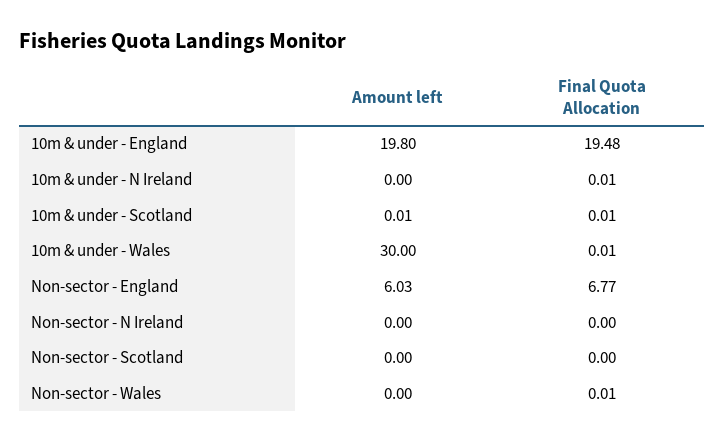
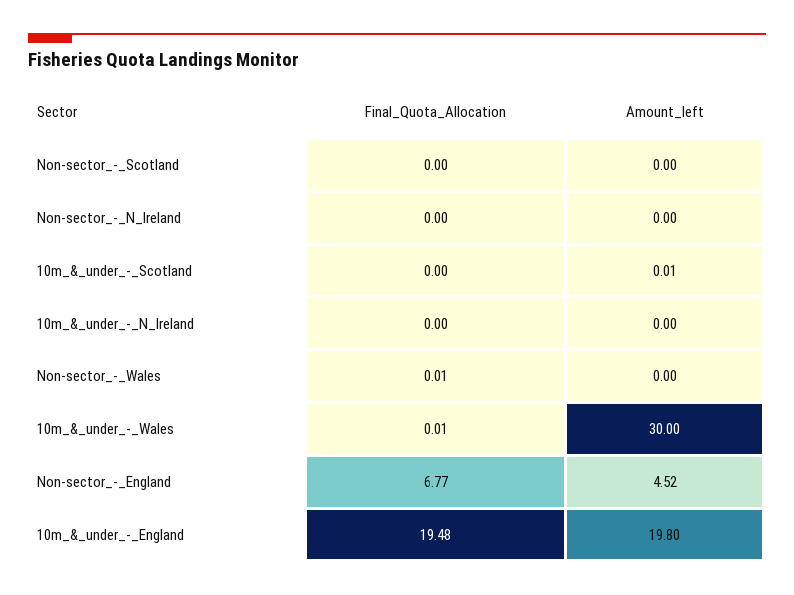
Final Quota Allocation, 10m & under - N Ireland: 0.01 -> 0
Final Quota Allocation, 10m & under - Scotland: 0.01 -> 0
Amount left, Non-sector - England: 6.03 -> 4.52

